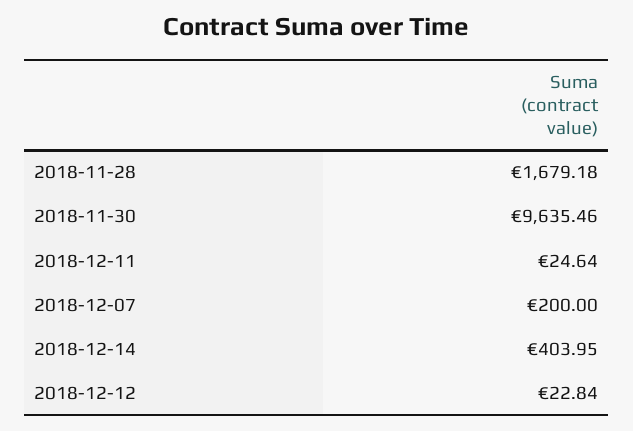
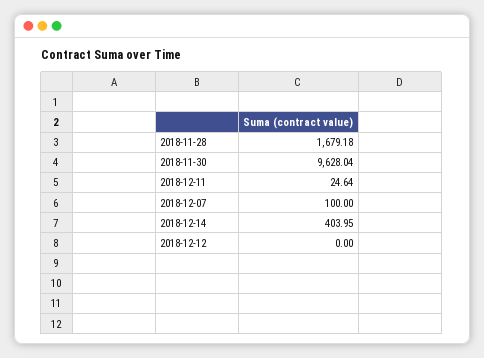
2018-11-30: 9635.46 -> 9628.04
2018-12-07: 200 -> 100
2018-12-12: 22.84 -> 0

